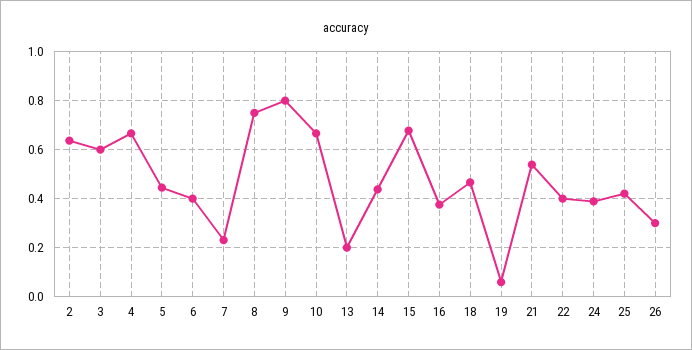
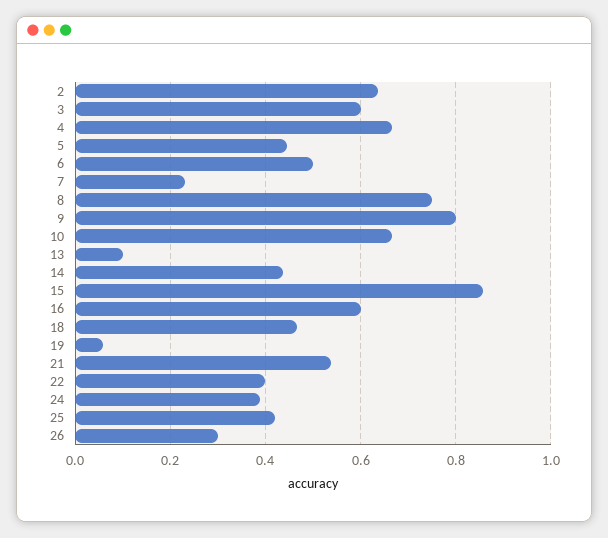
6: 0.4 -> 0.5
13: 0.2 -> 0.1
15: 0.675 -> 0.86
16: 0.375 -> 0.6

